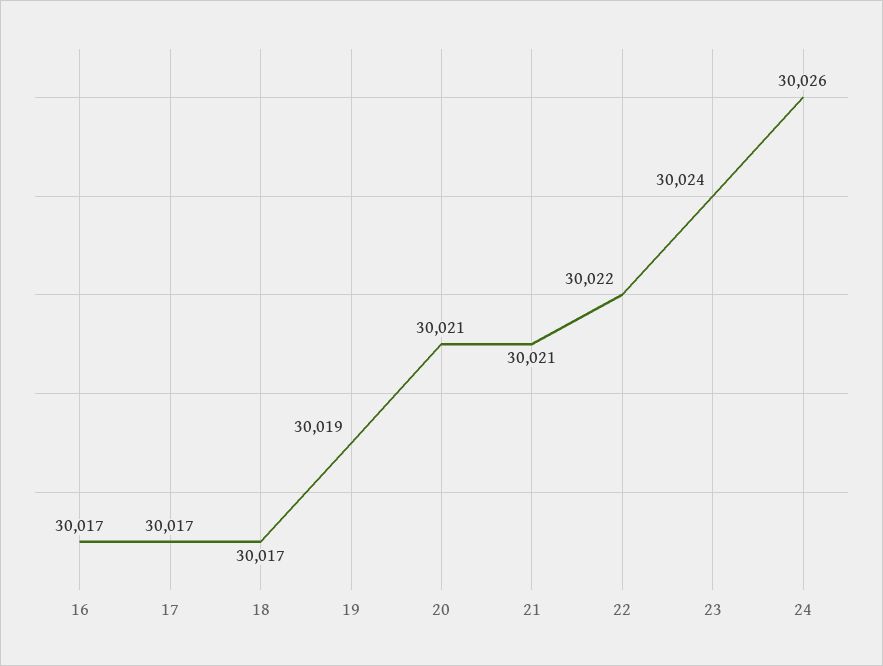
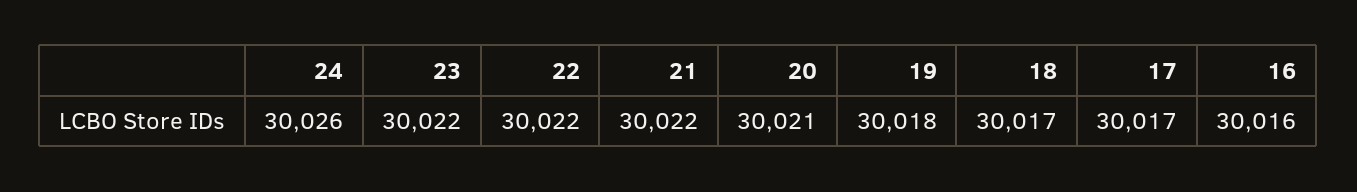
16: 30017 -> 30016
19: 30019 -> 30018
21: 30021 -> 30022
23: 30024 -> 30022

